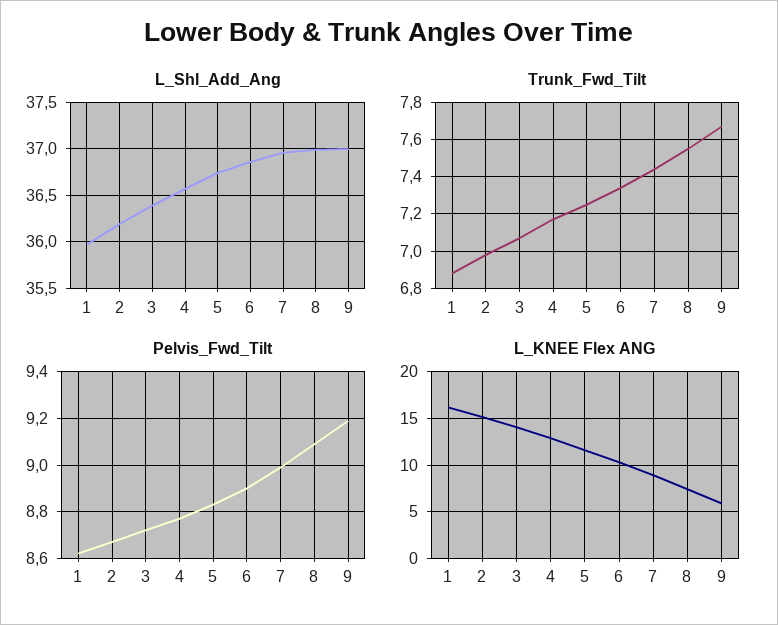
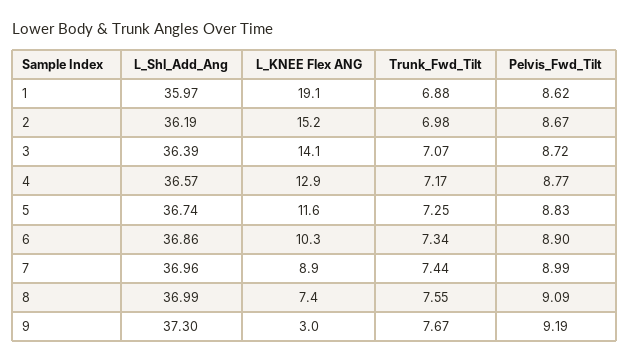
L_Shl_Add_Ang, 9: 37 -> 37.3
L_KNEE Flex ANG, 1: 16 -> 19.1
L_KNEE Flex ANG, 9: 6 -> 3

